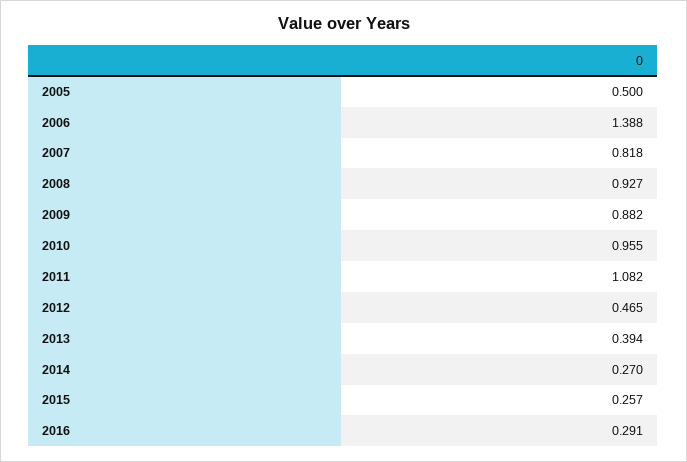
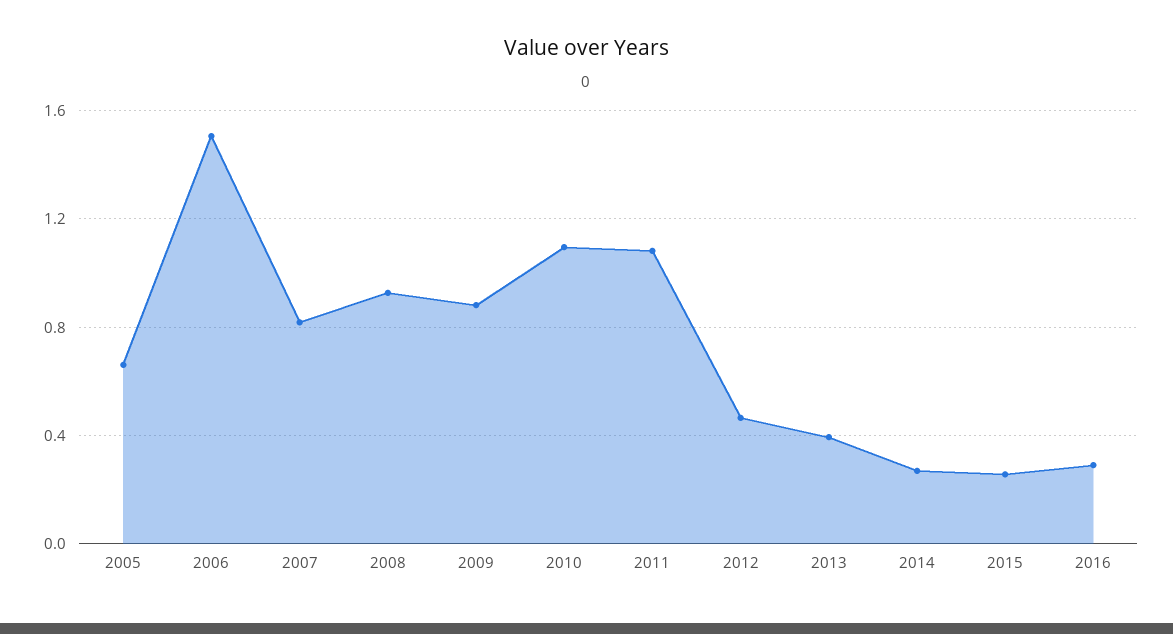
2005: 0.5 -> 0.65
2006: 1.388 -> 1.5
2010: 0.955 -> 1.1

